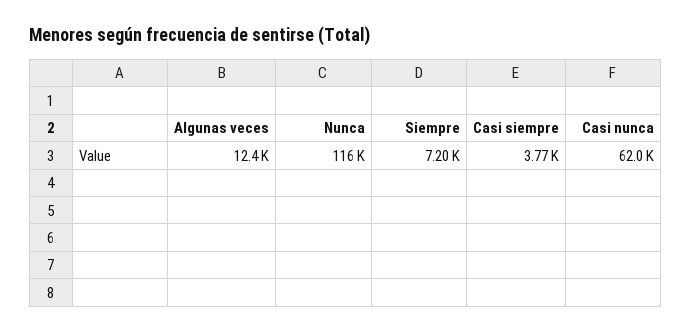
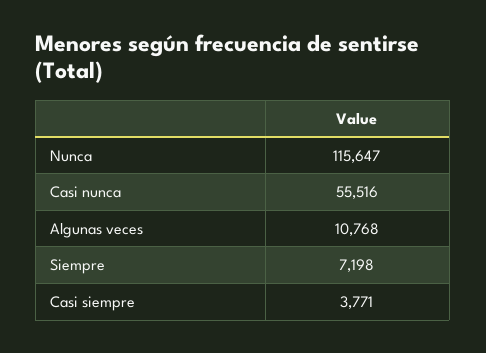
Algunas veces: 12400 -> 10768
Casi nunca: 62000 -> 55516

